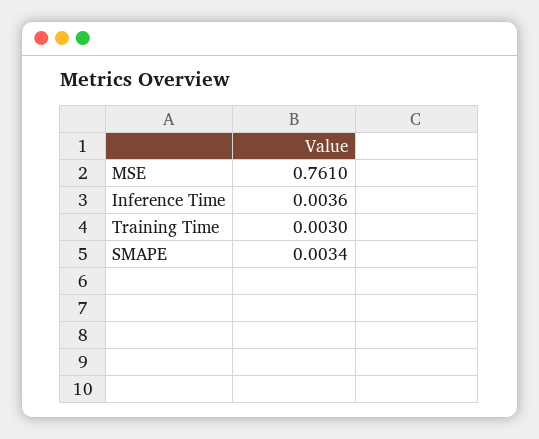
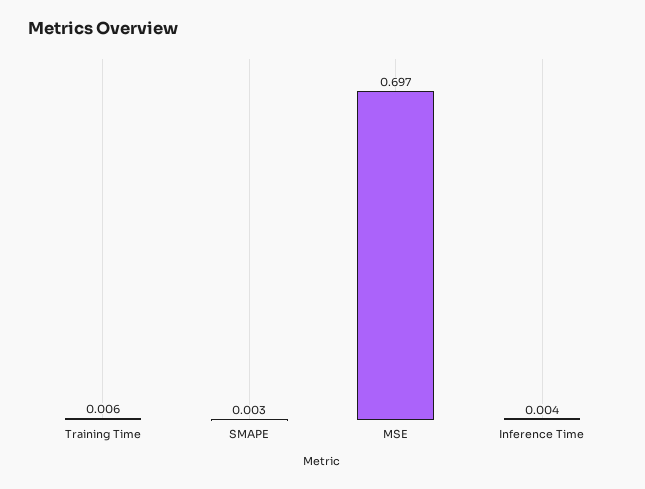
MSE: 0.761 -> 0.697
Training Time: 0.003 -> 0.006

